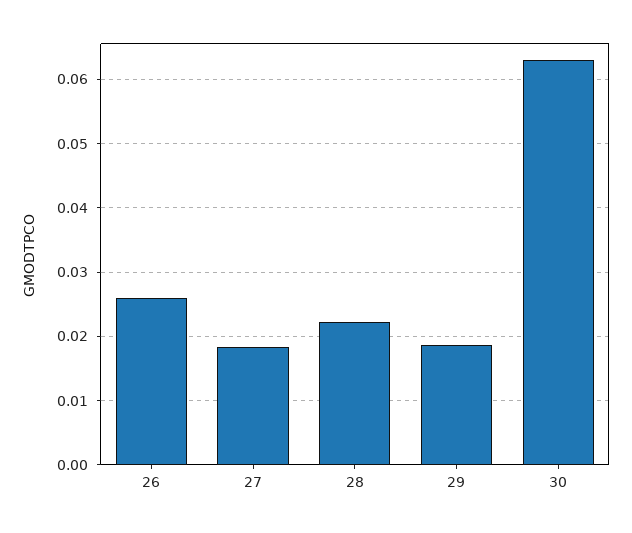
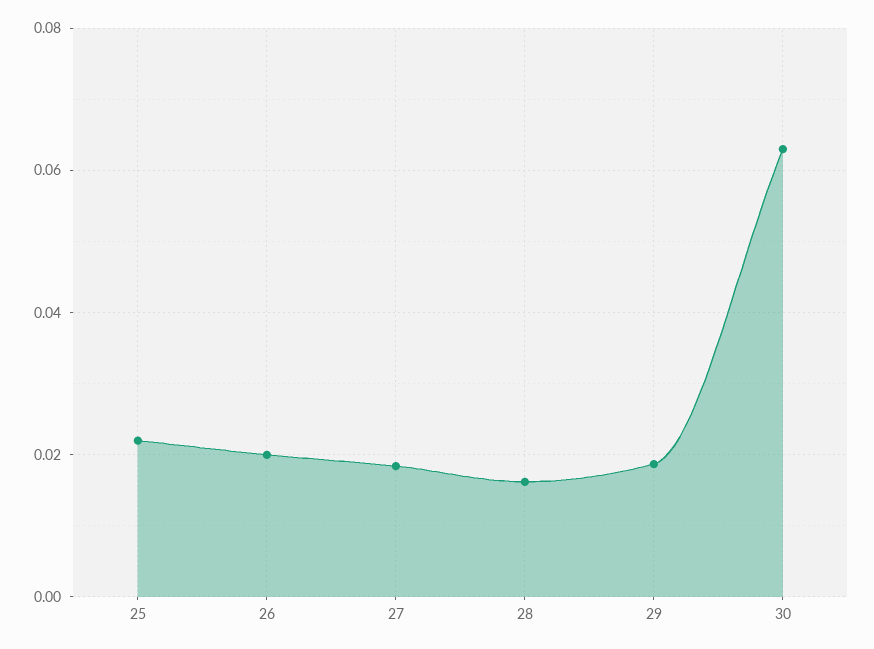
26: 0.026 -> 0.02
28: 0.022 -> 0.016
25: none -> 0.022

